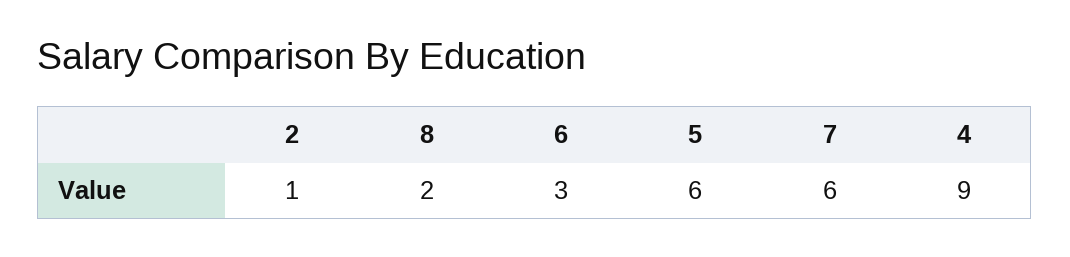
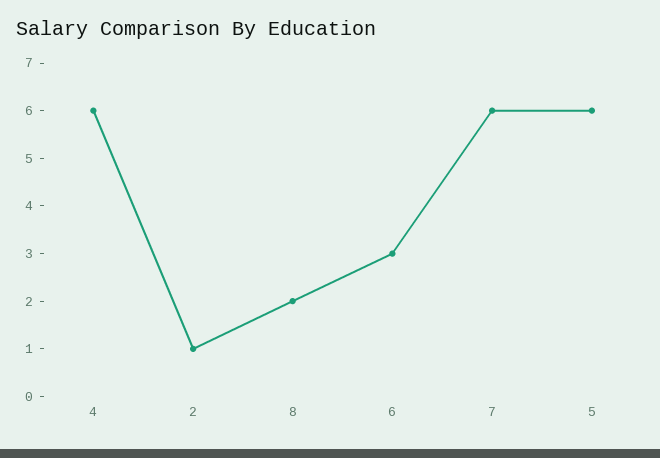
4: 9 -> 6

